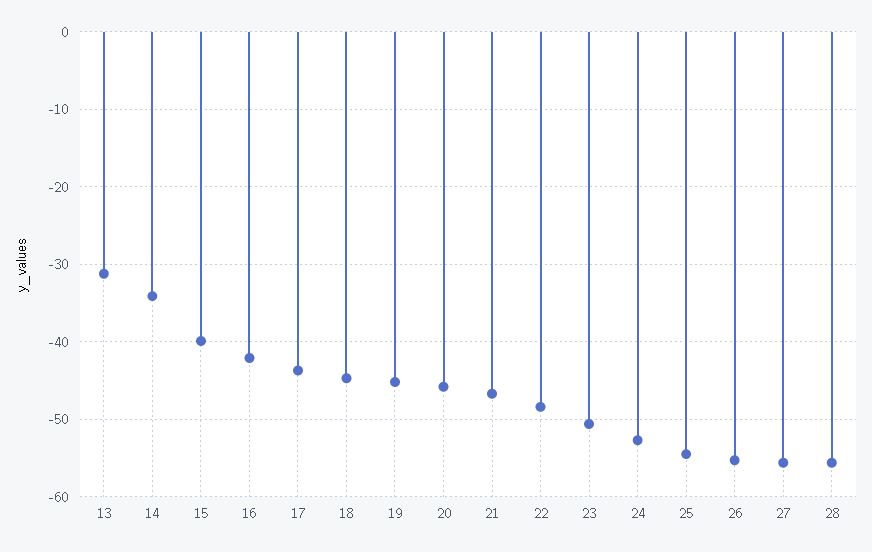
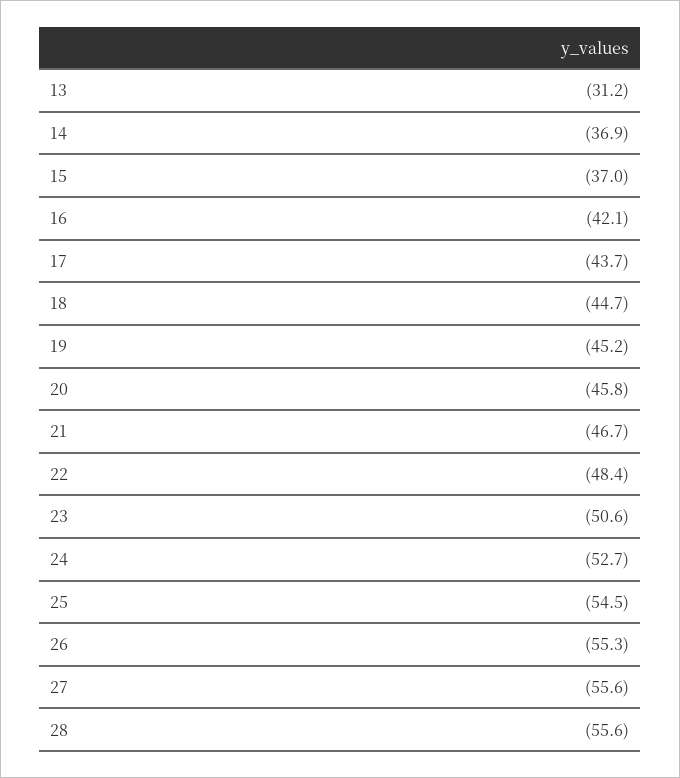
14: -34 -> -36.9
15: -40 -> -37

